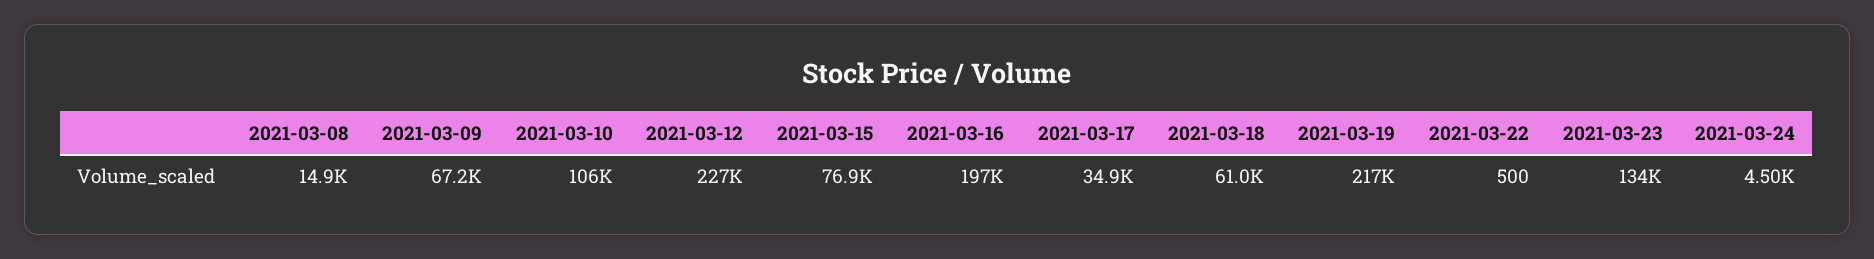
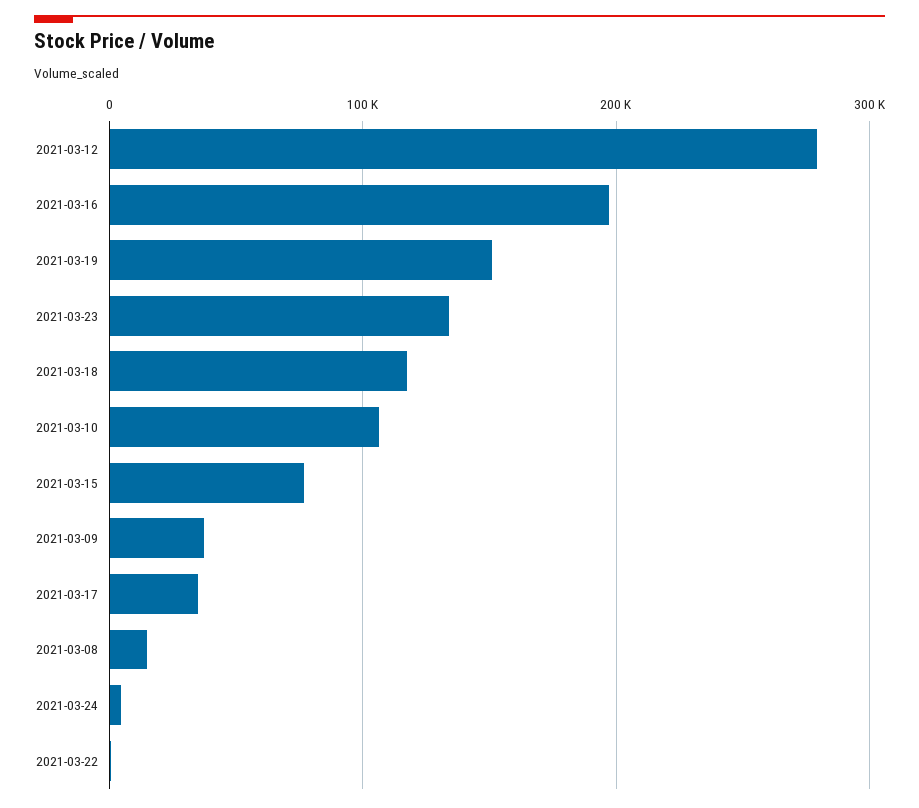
2021-03-09: 67200 -> 40000
2021-03-12: 227000 -> 280000
2021-03-18: 61000 -> 120000
2021-03-19: 217000 -> 150000

